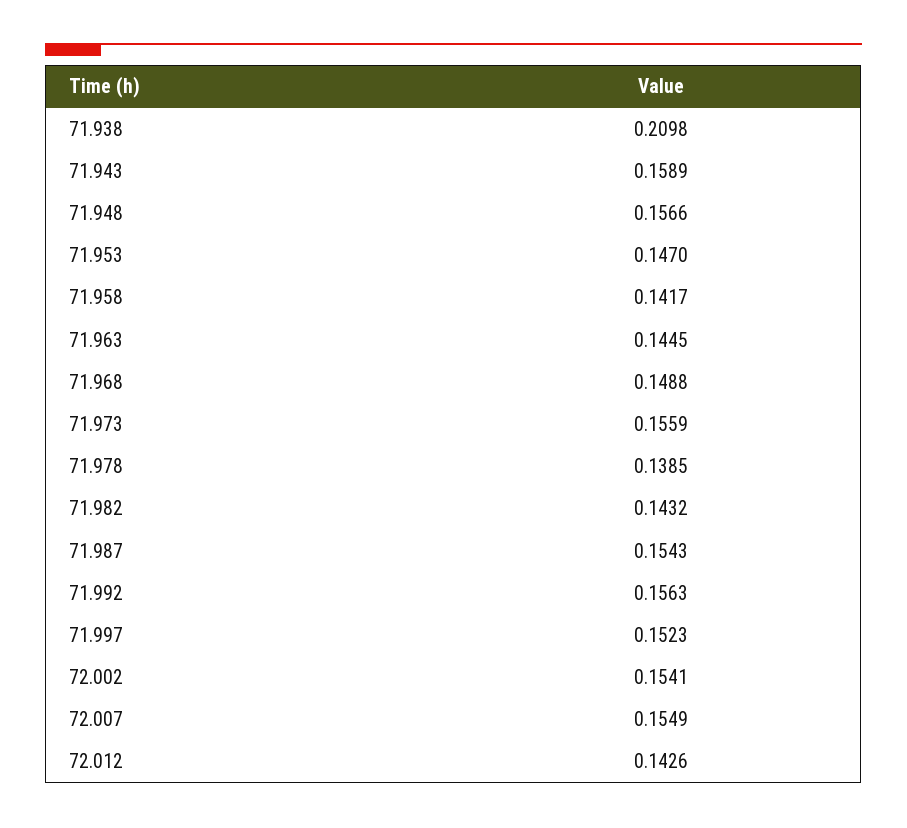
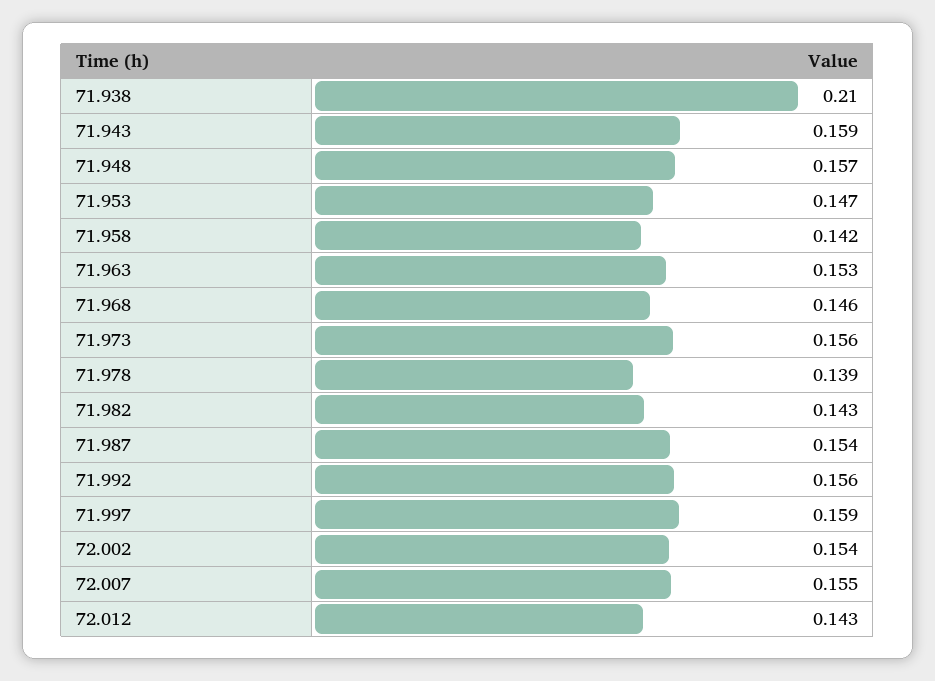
71.963: 0.1445 -> 0.153
71.968: 0.1488 -> 0.146
71.997: 0.1523 -> 0.159

